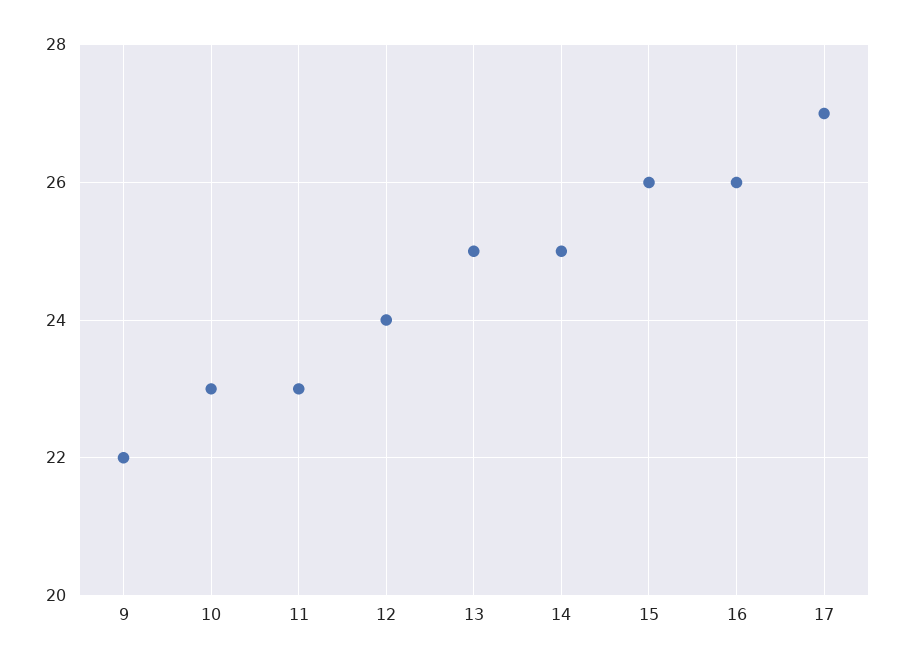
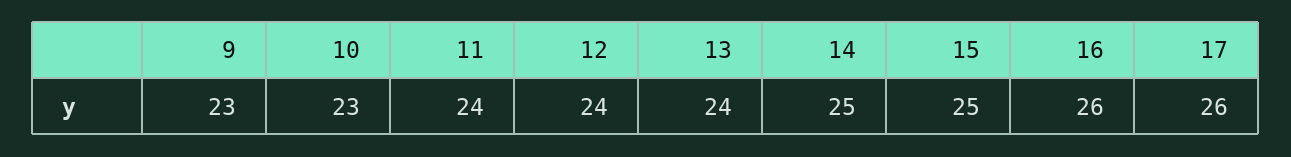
9: 22 -> 23
11: 23 -> 24
13: 25 -> 24
15: 26 -> 25
17: 27 -> 26

